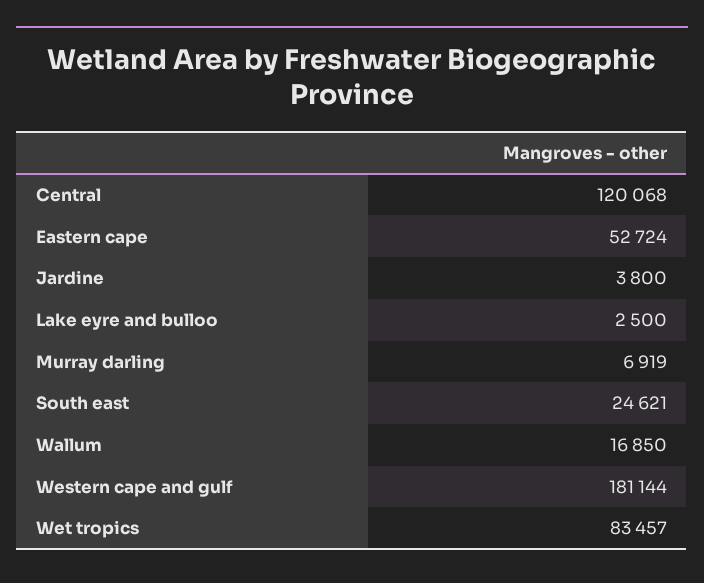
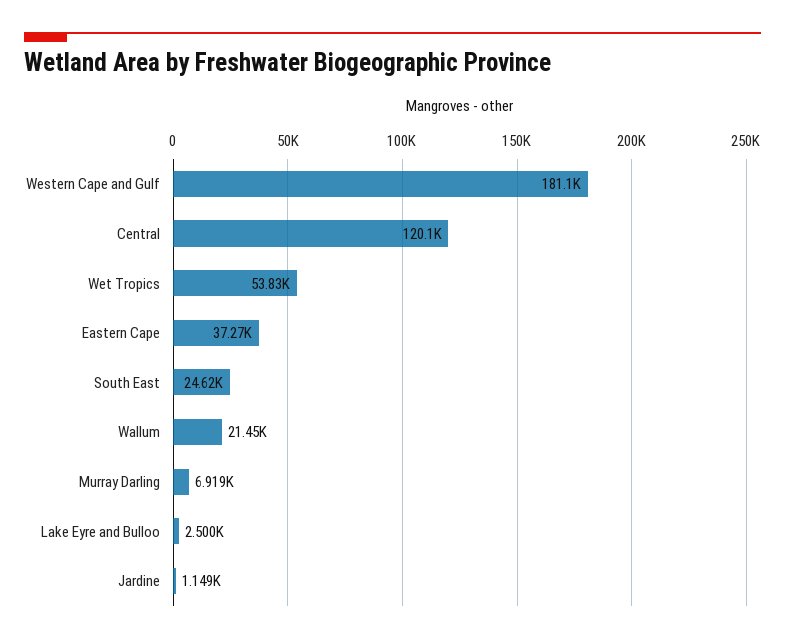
Eastern cape: 52724 -> 37270
Jardine: 3800 -> 1149
Wallum: 16850 -> 21450
Wet tropics: 83457 -> 53830

